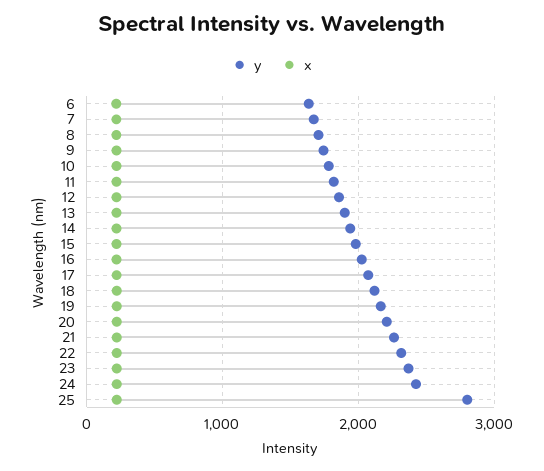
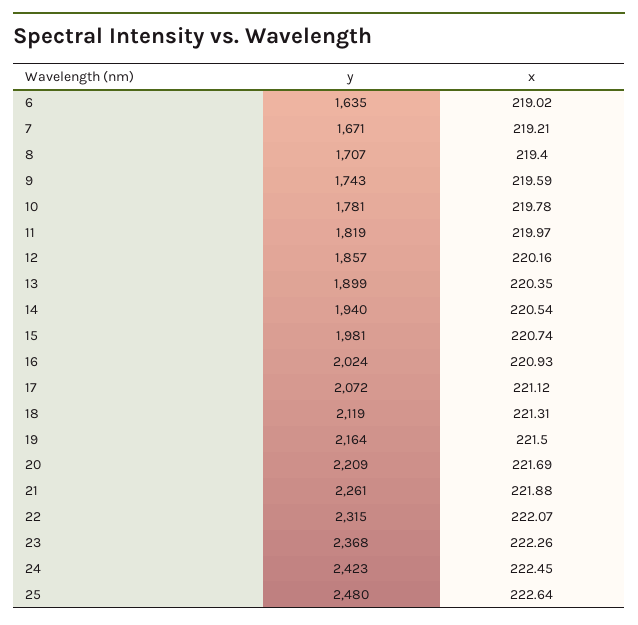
y, 25: 2800 -> 2480

